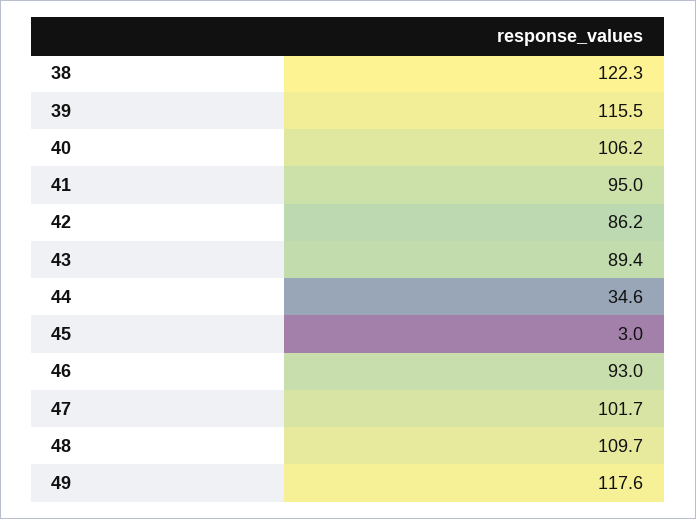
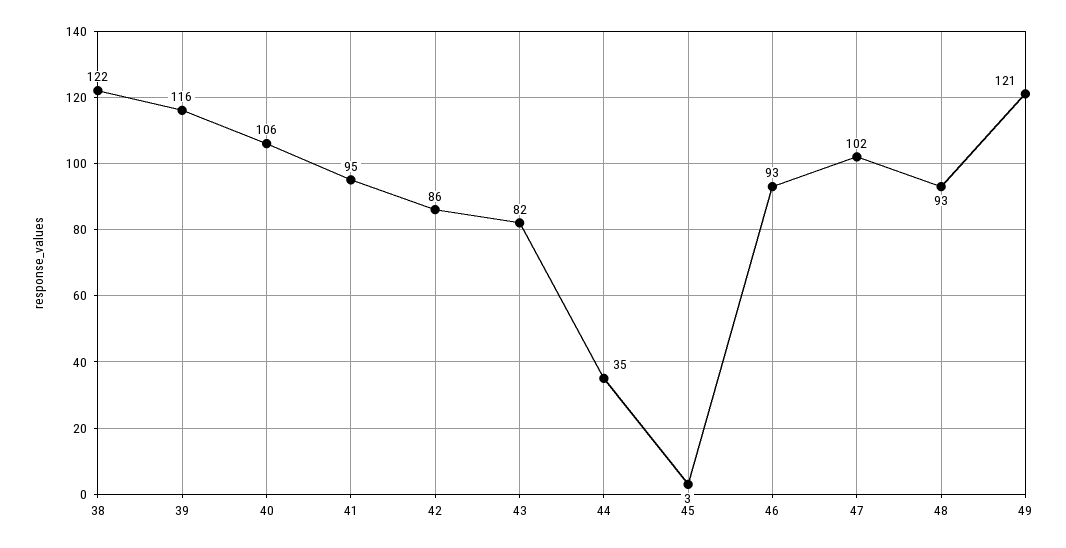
43: 89.4 -> 82
48: 109.7 -> 93
49: 117.6 -> 121

